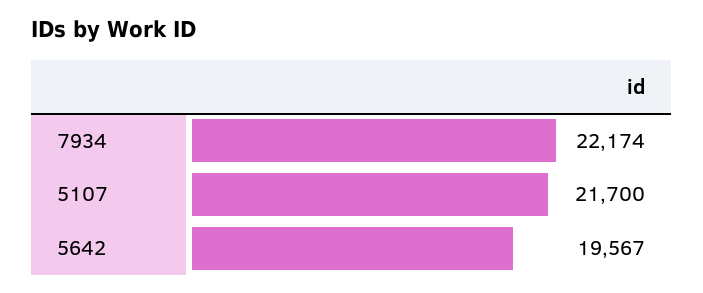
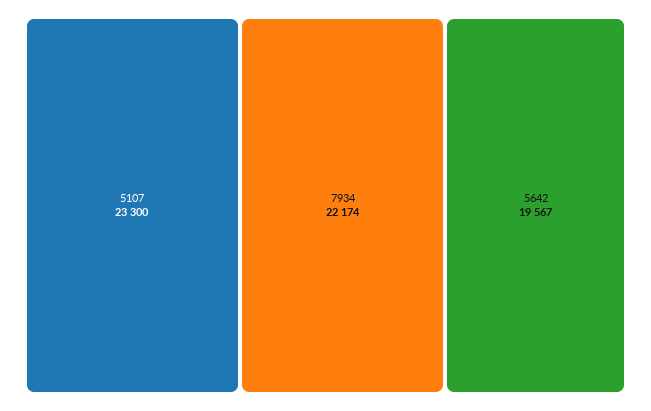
5107: 21700 -> 23300

